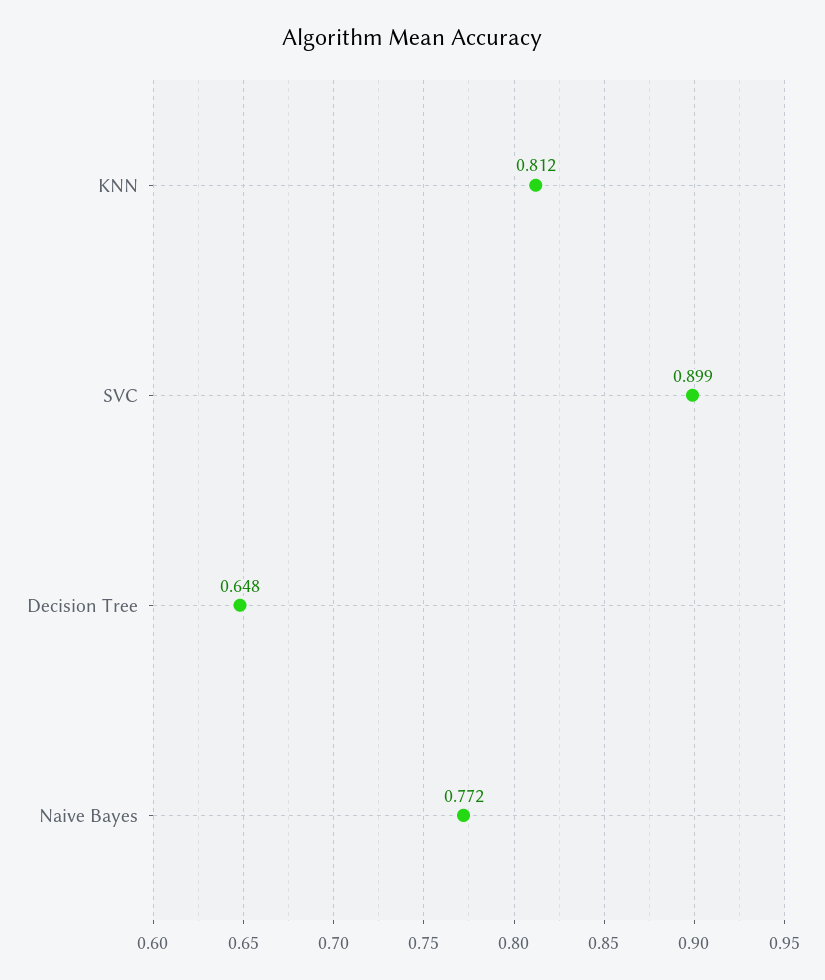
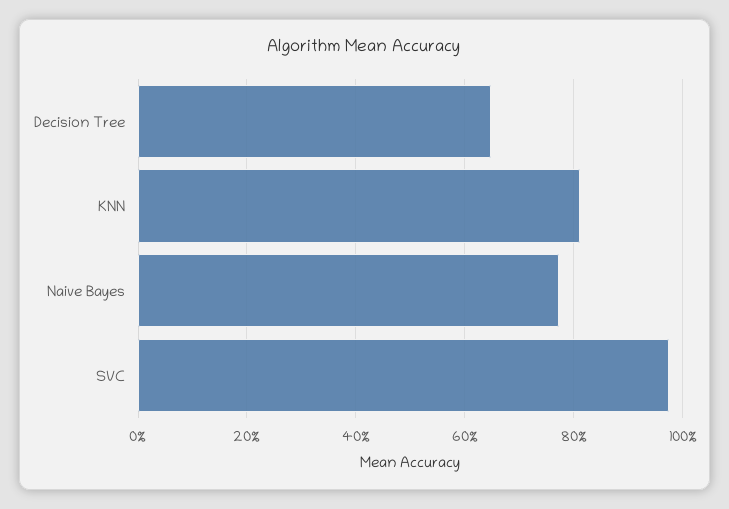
SVC: 0.899 -> 0.98

